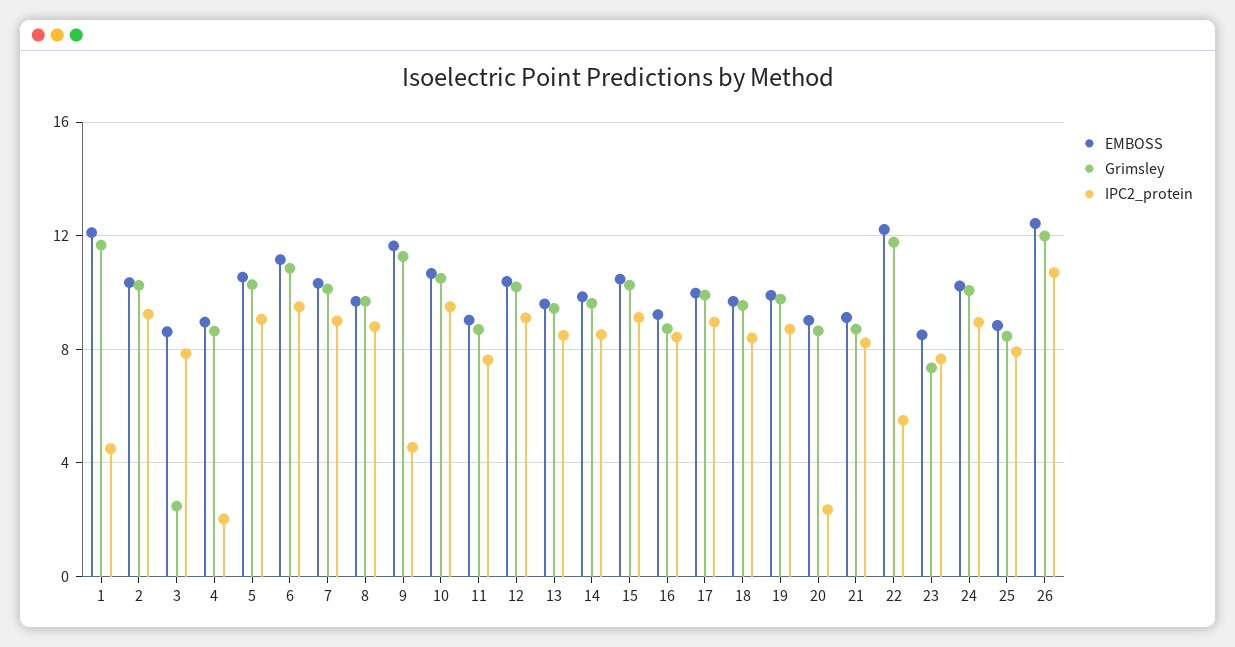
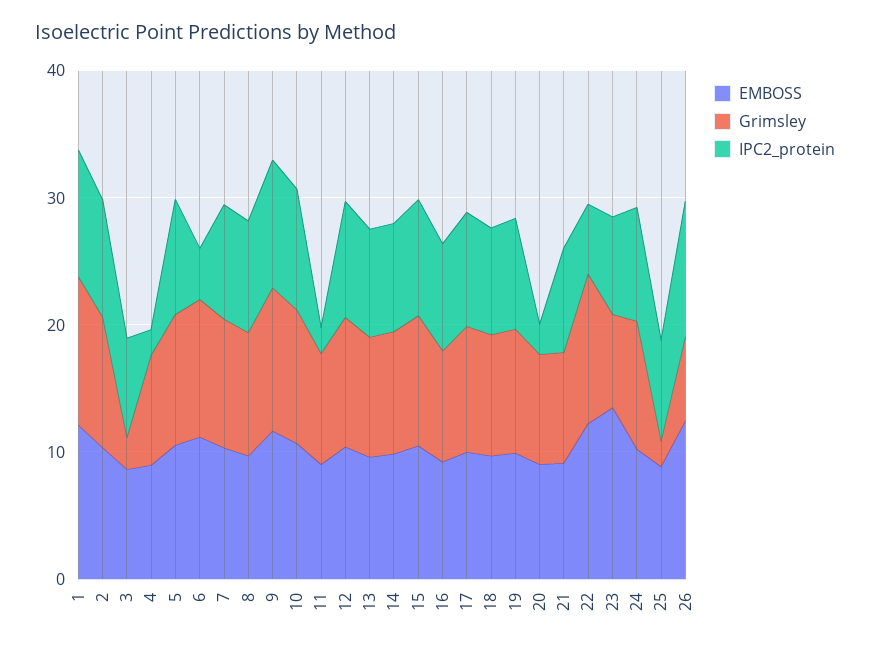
IPC2_protein, 1: 4.5 -> 10
IPC2_protein, 6: 9.5 -> 4
IPC2_protein, 9: 4.5 -> 10
IPC2_protein, 11: 7.5 -> 2
EMBOSS, 23: 8.5 -> 14
Grimsley, 25: 8.5 -> 2
Grimsley, 26: 12 -> 6

